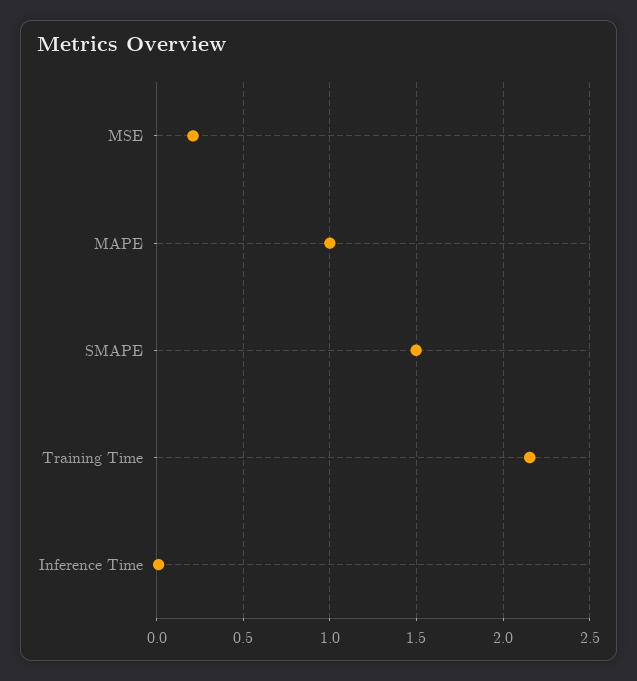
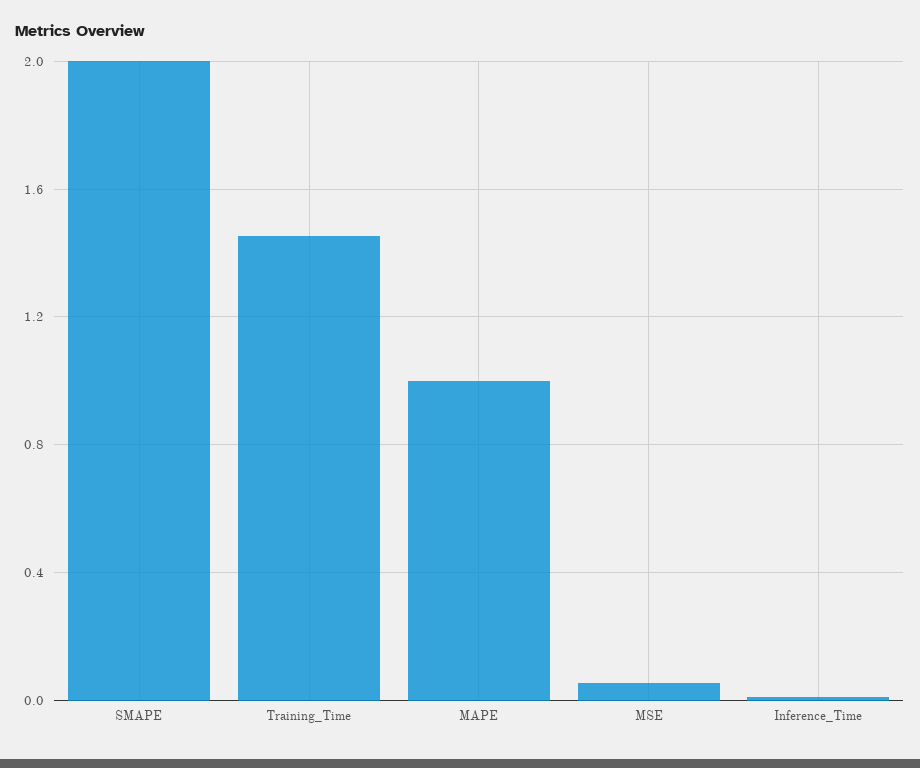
MSE: 0.2 -> 0.05
SMAPE: 1.5 -> 2
Training Time: 2.15 -> 1.45

